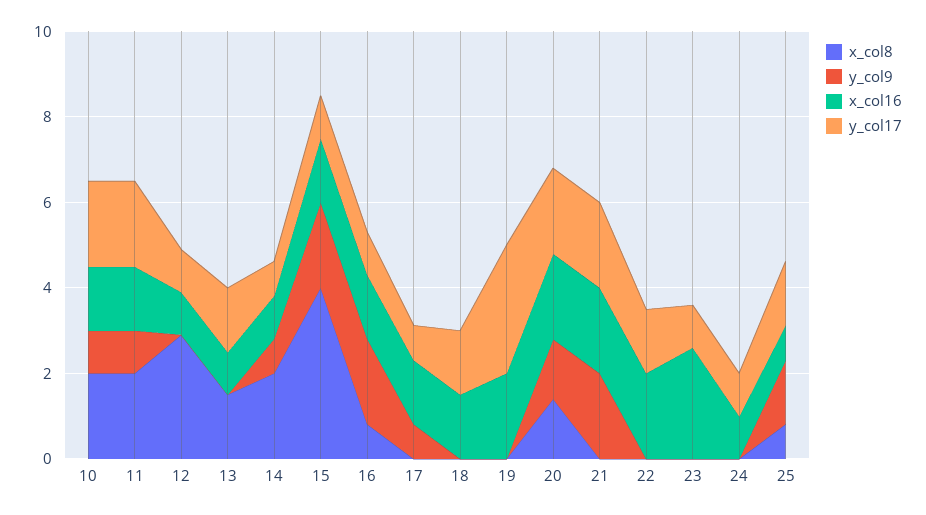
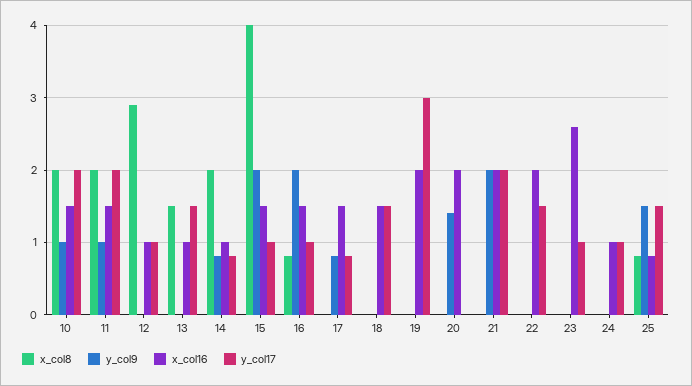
x_col8, 20: 1.5 -> 0
y_col17, 20: 2 -> 0

